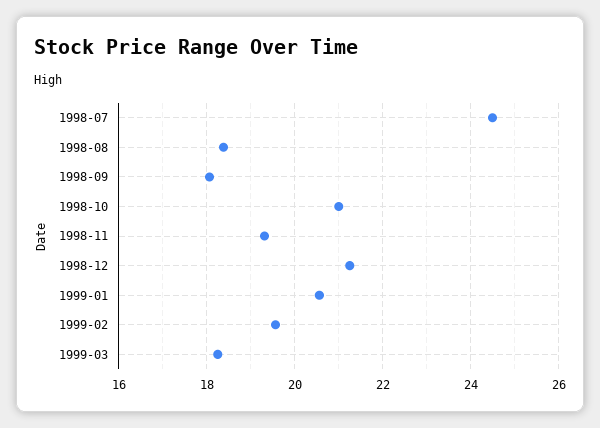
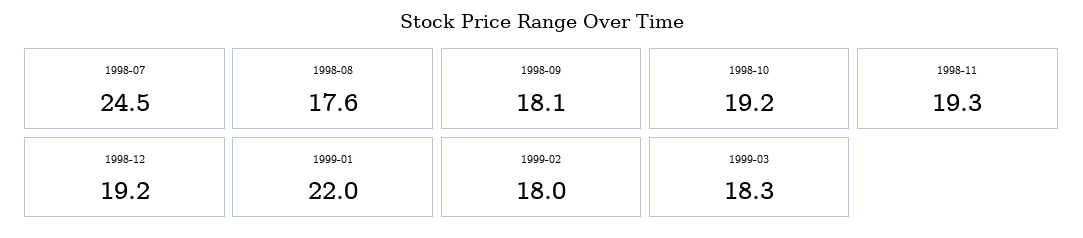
1998-08: 18.4 -> 17.6
1998-10: 21 -> 19.2
1998-12: 21.2 -> 19.2
1999-01: 20.6 -> 22
1999-02: 19.6 -> 18

